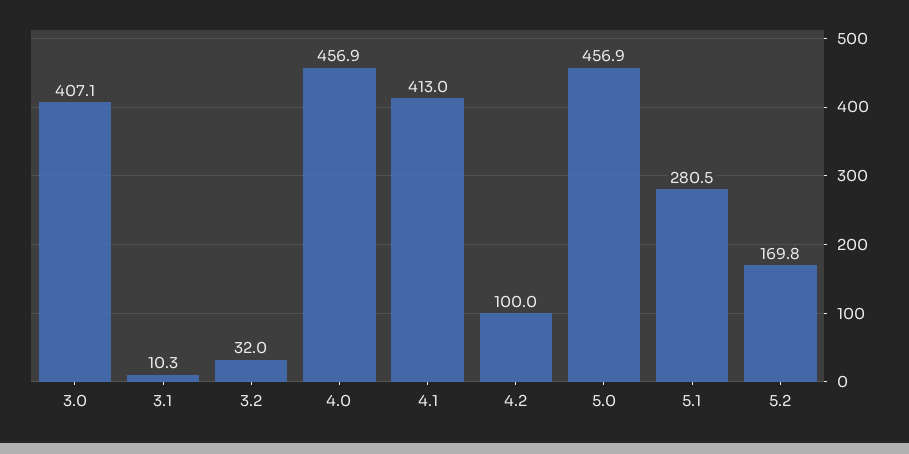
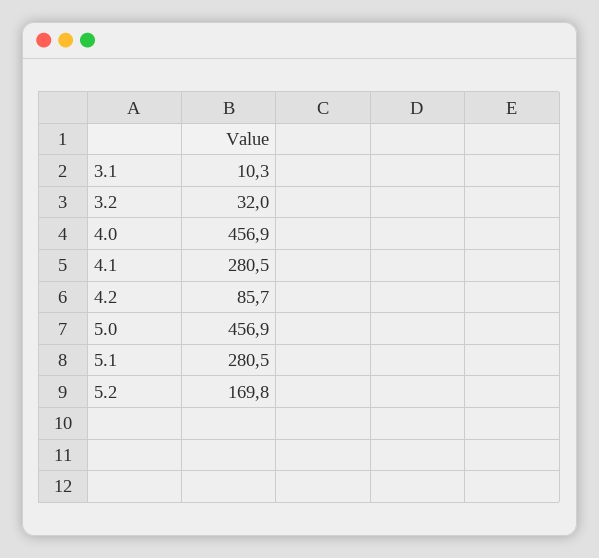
3.0: 407.1 -> none
4.1: 413 -> 280.5
4.2: 100 -> 85.7

